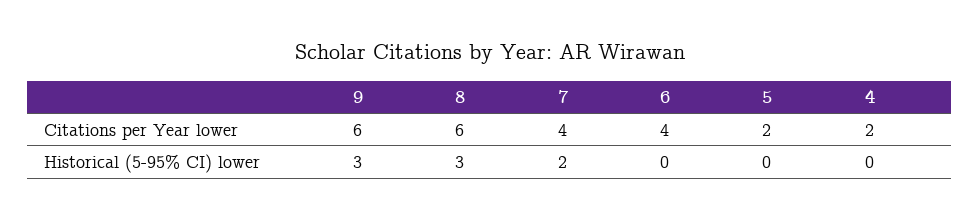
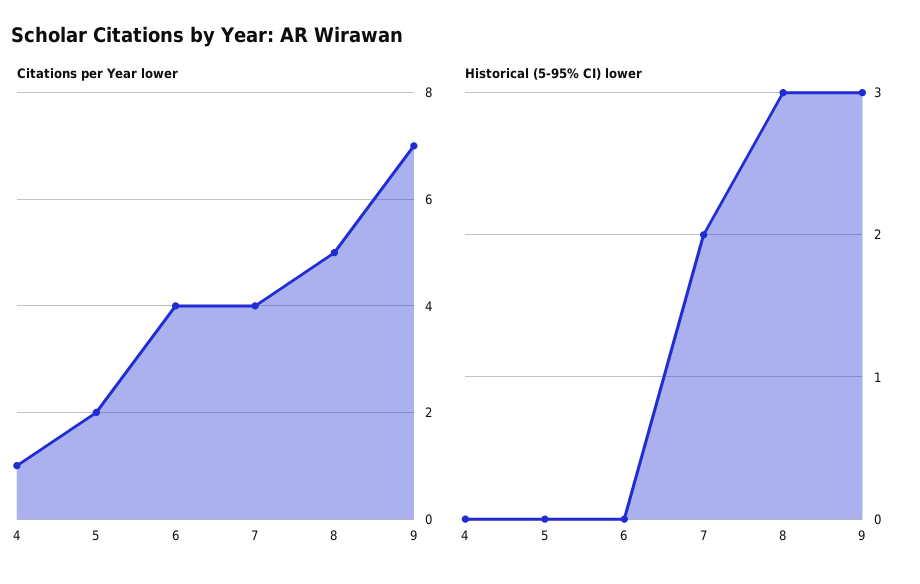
Citations per Year lower, 9: 6 -> 7
Citations per Year lower, 8: 6 -> 5
Citations per Year lower, 4: 2 -> 1

